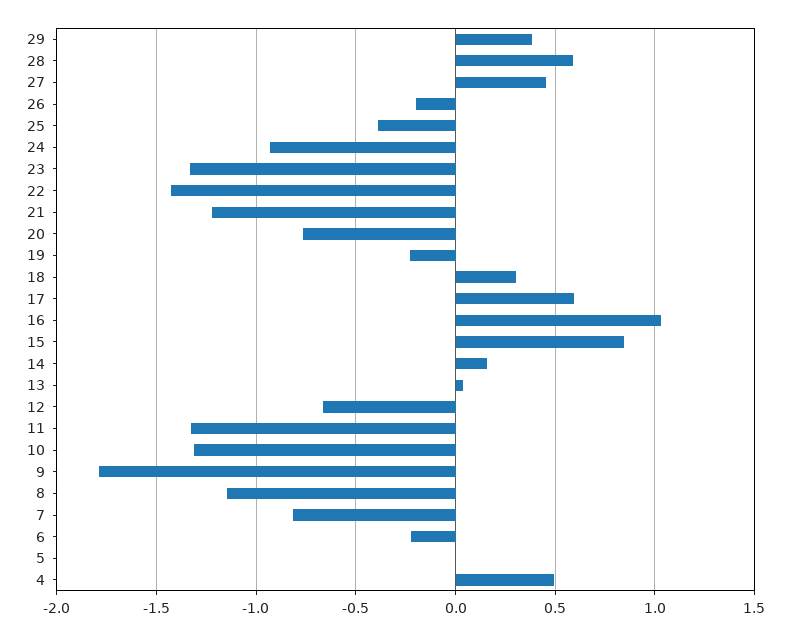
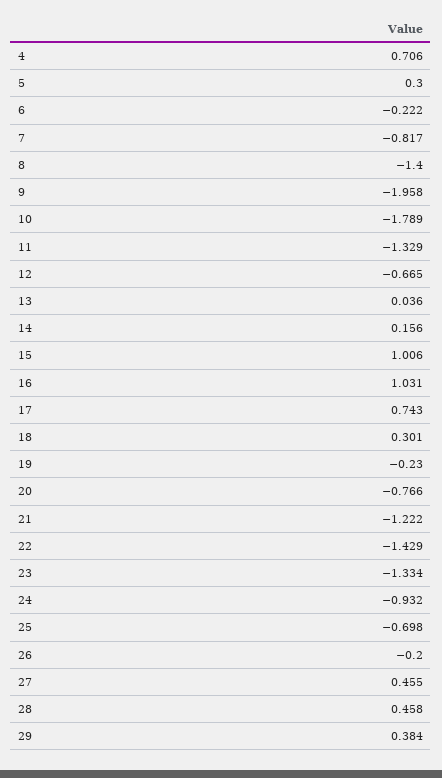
28: 0.6 -> 0.458
25: -0.4 -> -0.698
17: 0.6 -> 0.743
15: 0.85 -> 1.006
10: -1.3 -> -1.789
9: -1.8 -> -1.958
8: -1.15 -> -1.4
5: 0 -> 0.3
4: 0.5 -> 0.706

